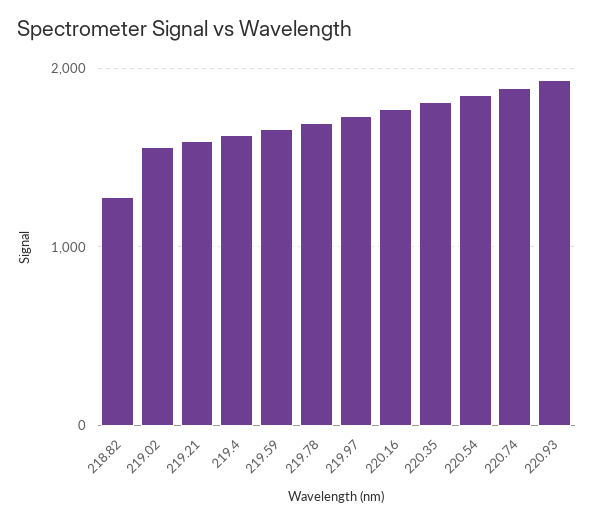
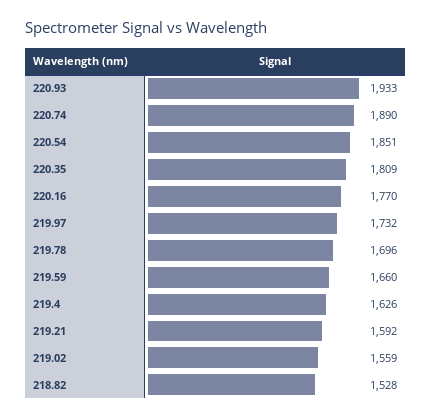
218.82: 1300 -> 1528

